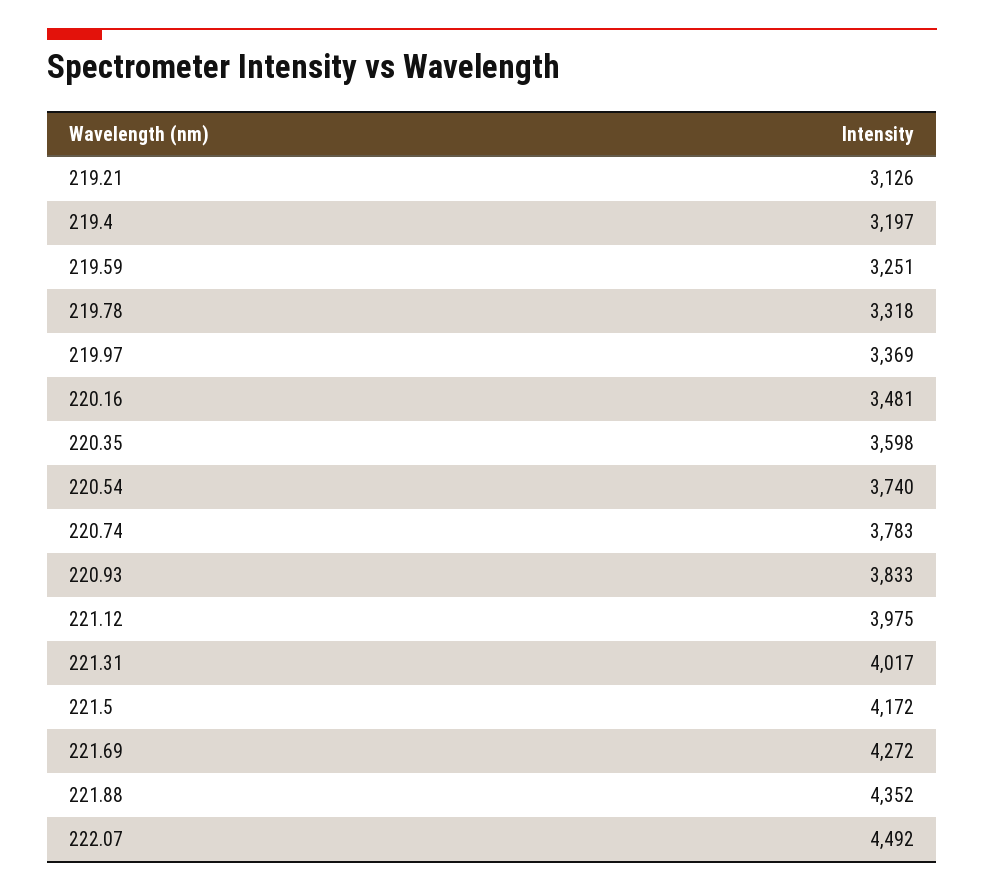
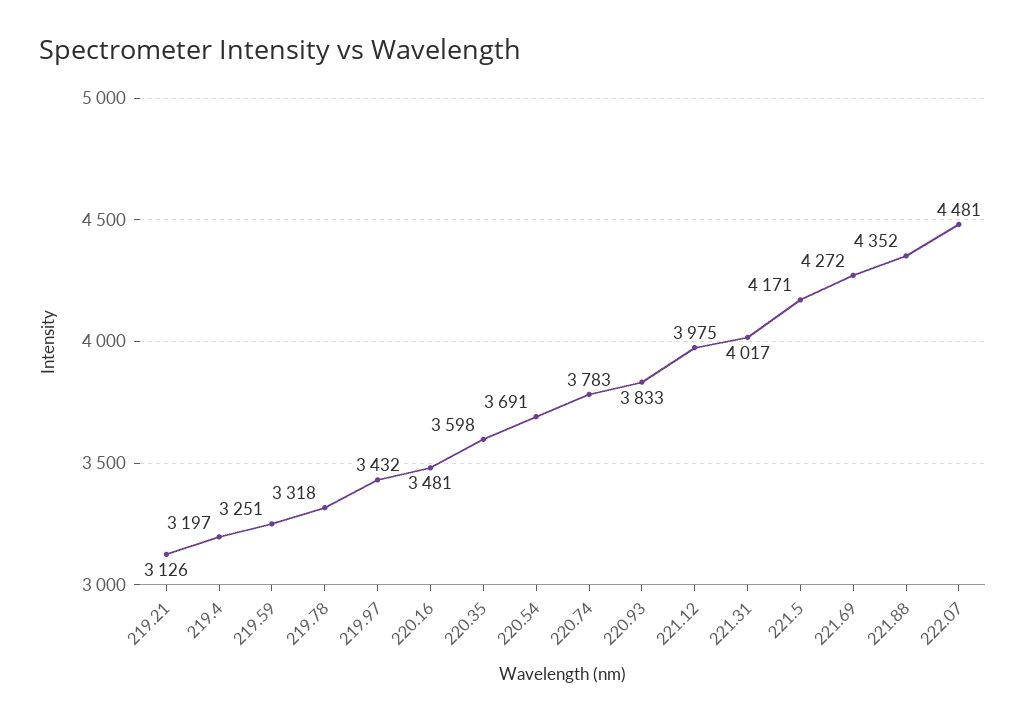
219.97: 3369 -> 3432
220.54: 3740 -> 3691
221.5: 4172 -> 4171
222.07: 4492 -> 4481

